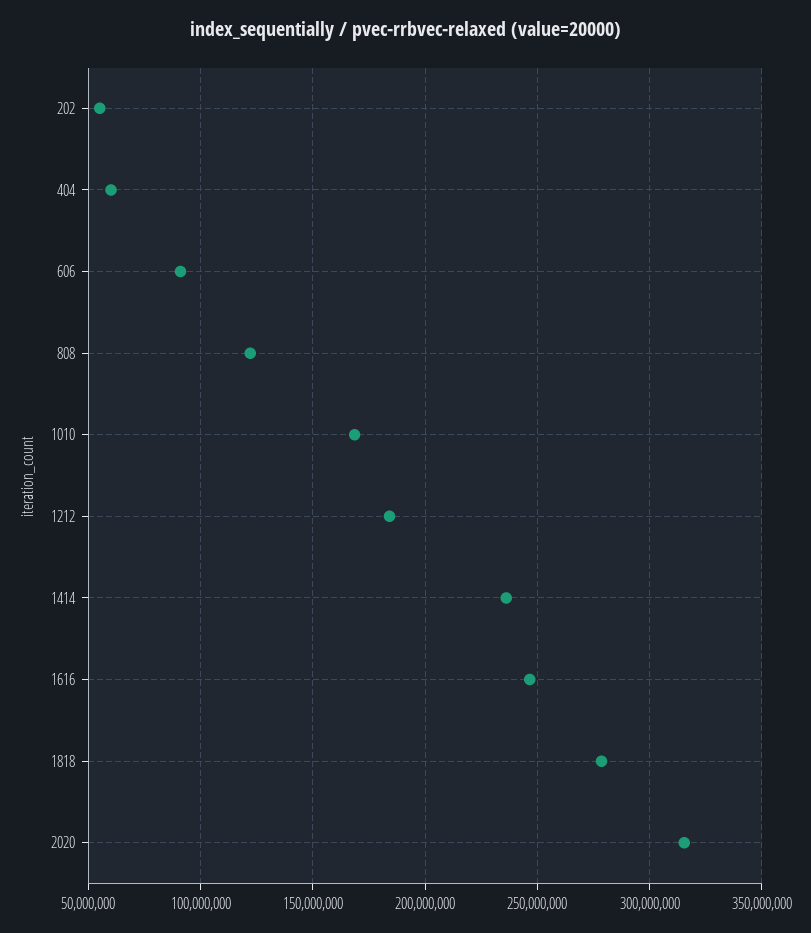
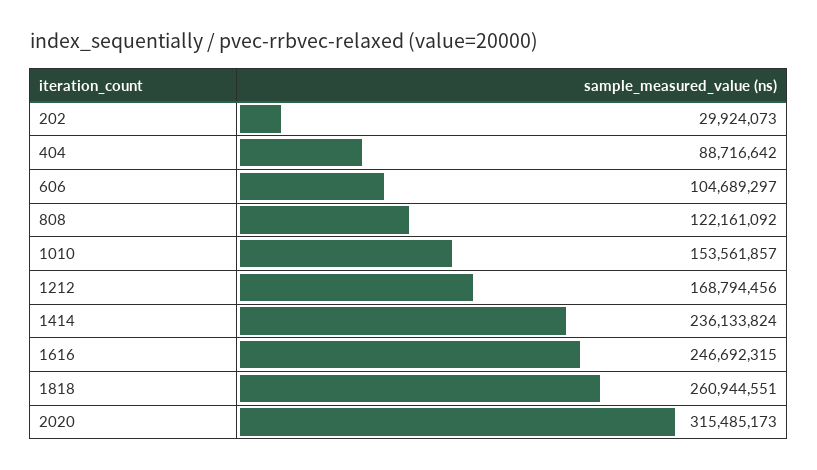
202: 55000000 -> 29924073
404: 60000000 -> 88716642
606: 90000000 -> 104689297
1010: 170000000 -> 153561857
1212: 185000000 -> 168794456
1818: 280000000 -> 260944551

